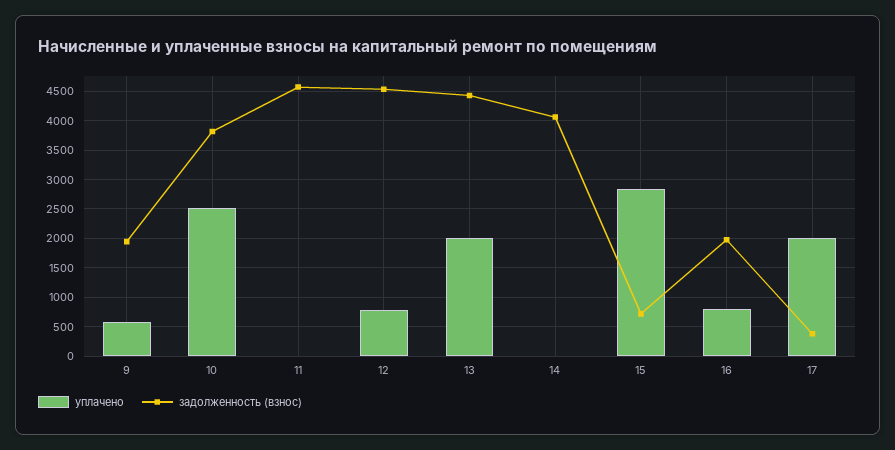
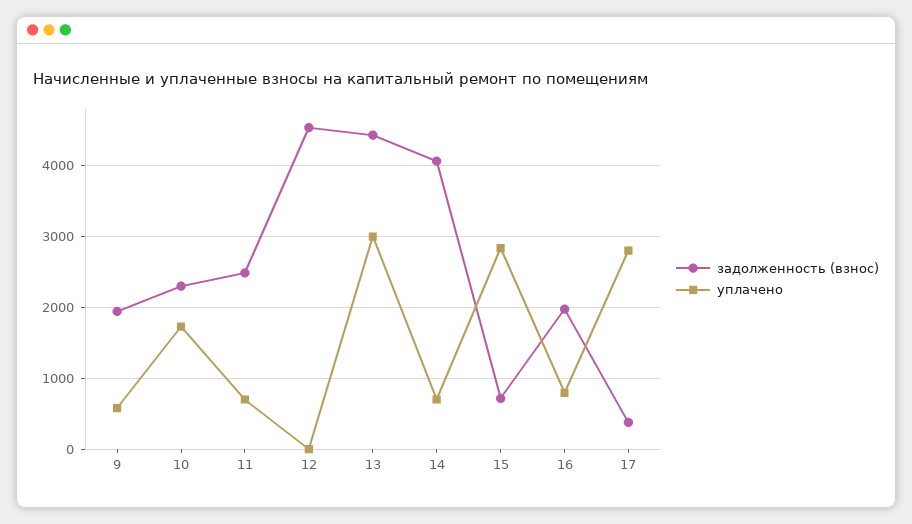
уплачено, 10: 2500 -> 1700
задолженность (взнос), 10: 3750 -> 2300
уплачено, 11: 0 -> 700
задолженность (взнос), 11: 4500 -> 2500
уплачено, 12: 750 -> 0
уплачено, 13: 2000 -> 3000
уплачено, 14: 0 -> 700
уплачено, 17: 2000 -> 2800

